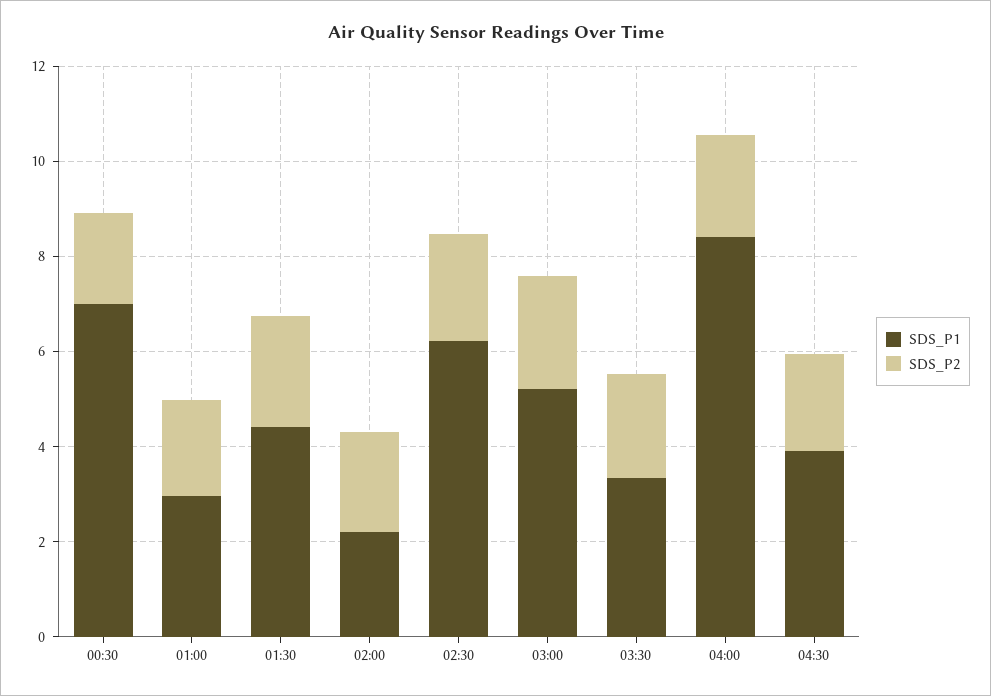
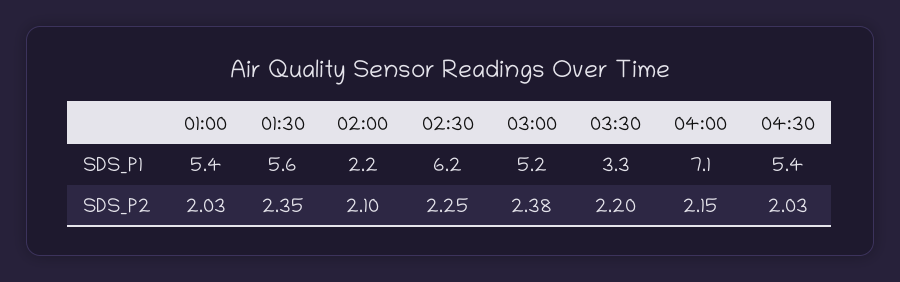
SDS_P1, 00:30: 7 -> none
SDS_P2, 00:30: 2 -> none
SDS_P1, 01:00: 3 -> 5.4
SDS_P1, 01:30: 4.5 -> 5.6
SDS_P1, 04:00: 8.5 -> 7.1
SDS_P1, 04:30: 4 -> 5.4

